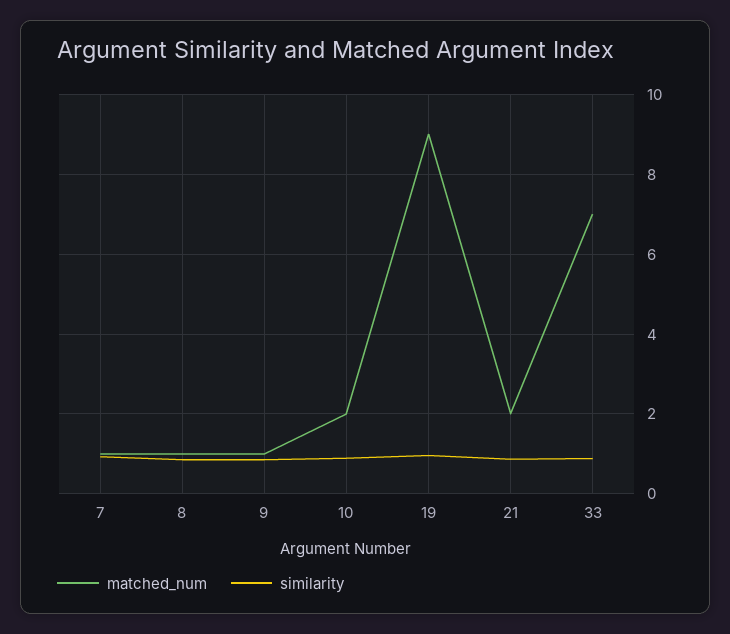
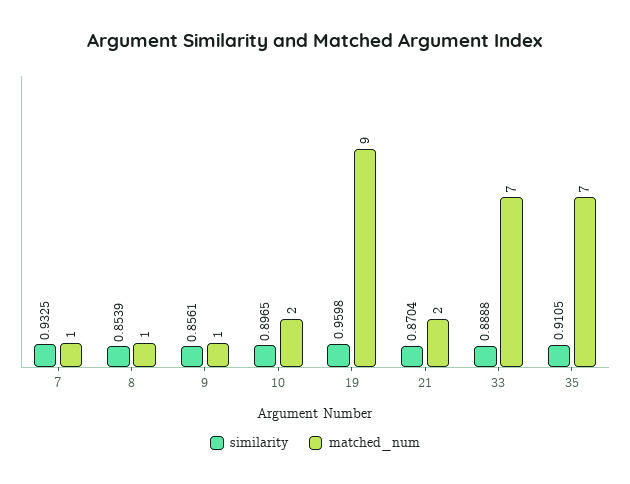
similarity, 35: none -> 0.9105
matched_num, 35: none -> 7

